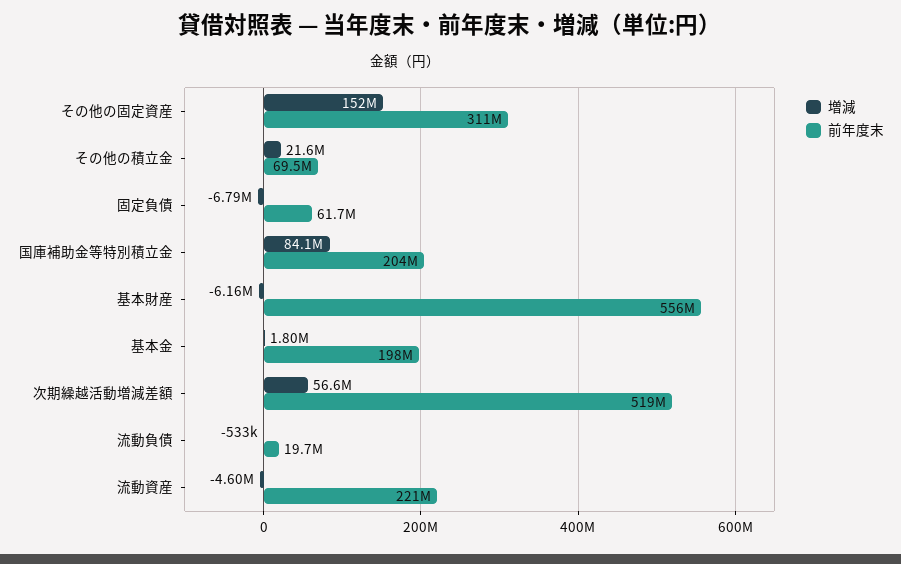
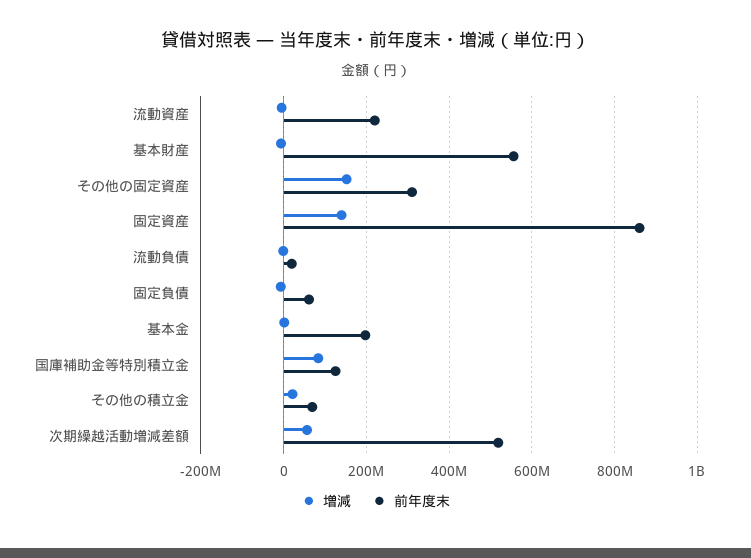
前年度末, 国庫補助金等特別積立金: 204000000 -> 120000000
増減, 固定資産: none -> 140000000
前年度末, 固定資産: none -> 860000000

